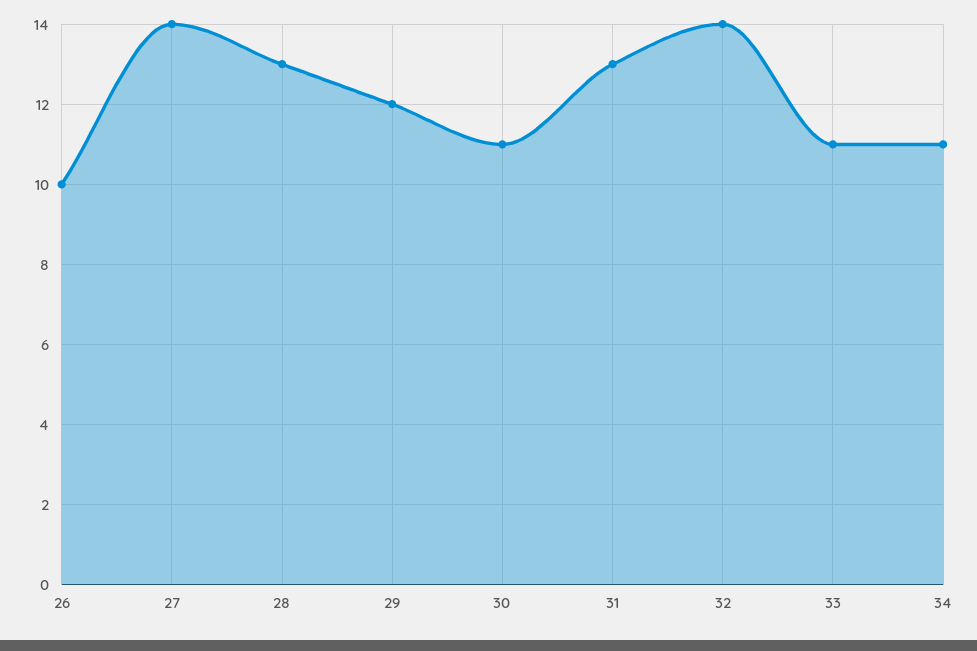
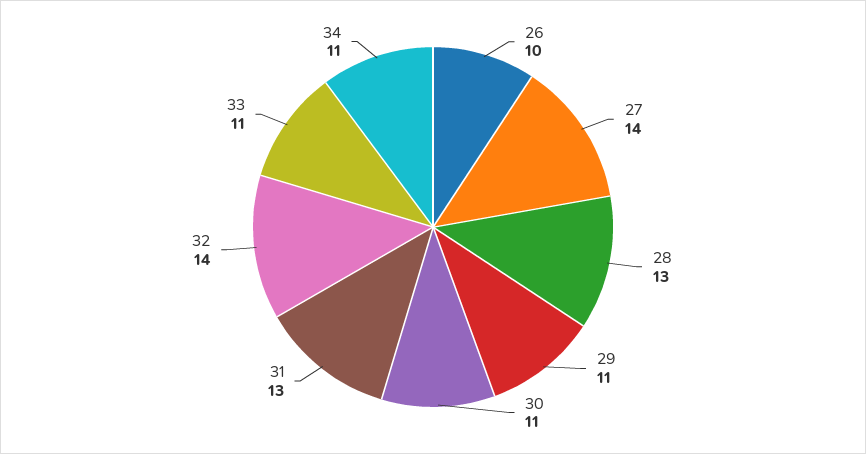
29: 12 -> 11

